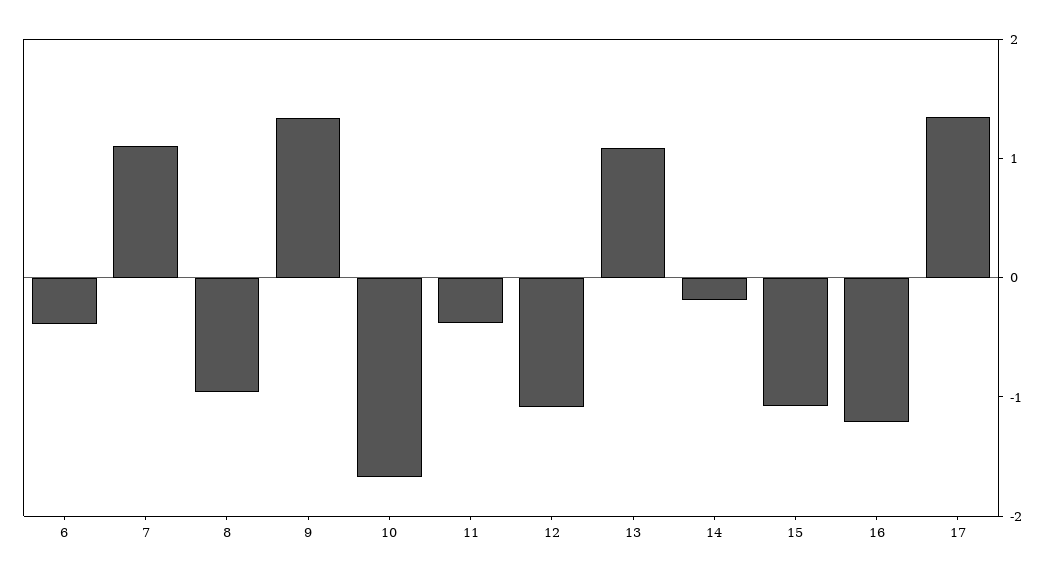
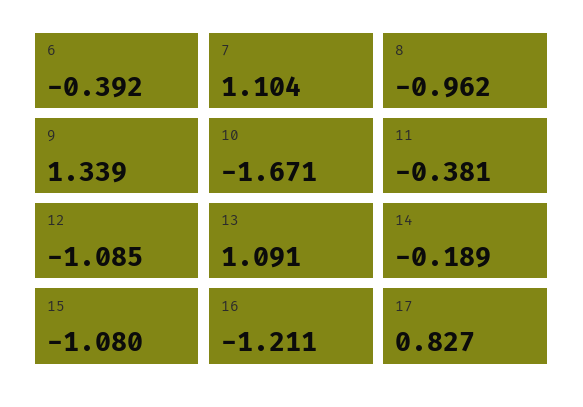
17: 1.4 -> 0.827

